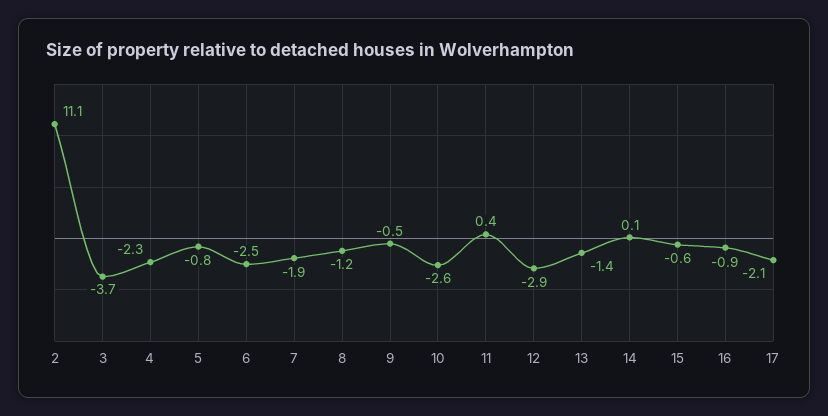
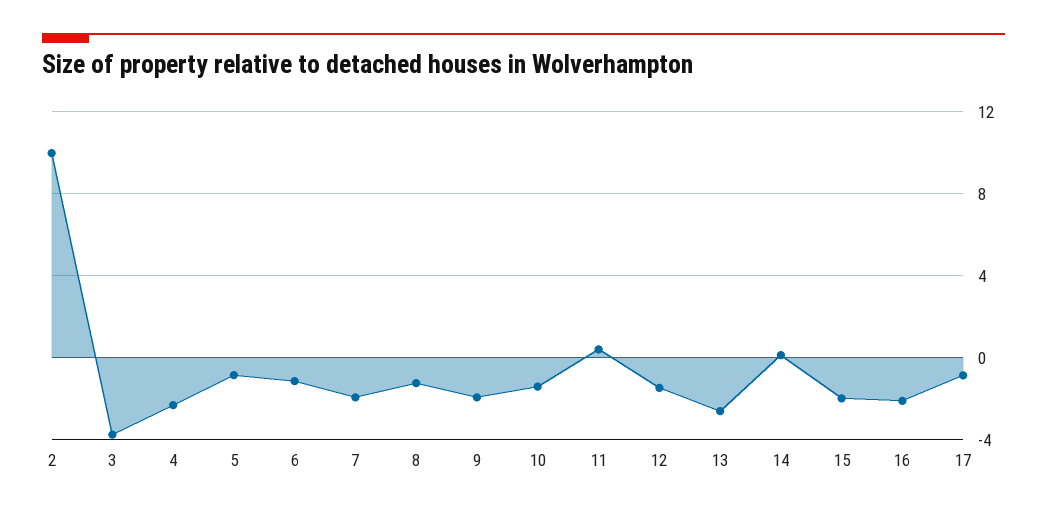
2: 11.1 -> 10
6: -2.5 -> -1
9: -0.5 -> -2
10: -2.6 -> -1.5
12: -2.9 -> -1.5
13: -1.4 -> -2.5
15: -0.6 -> -2
16: -0.9 -> -2
17: -2.1 -> -1

